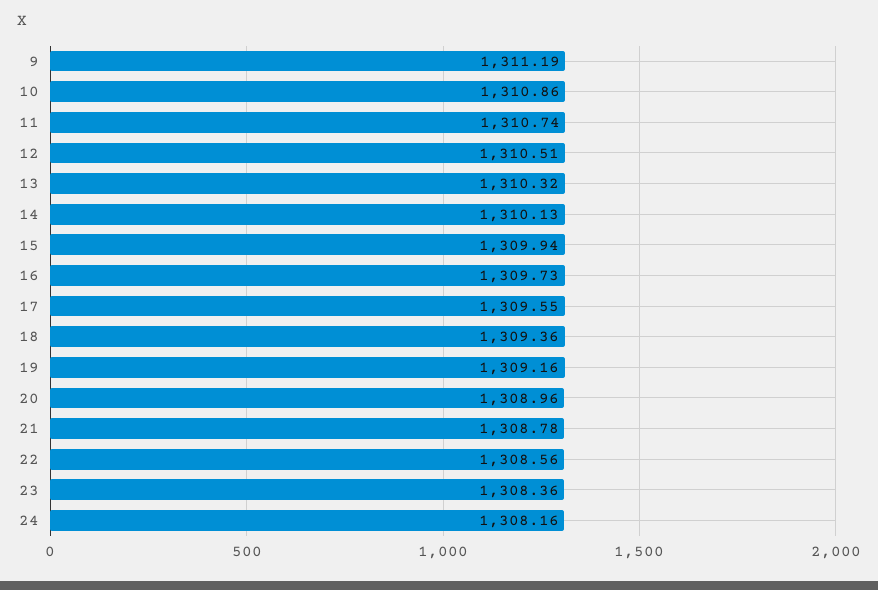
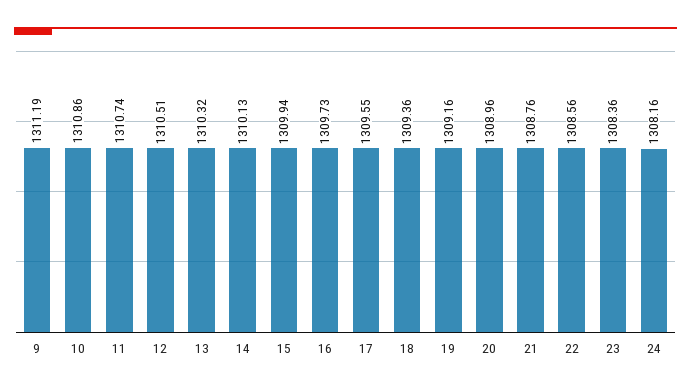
21: 1308.78 -> 1308.76

